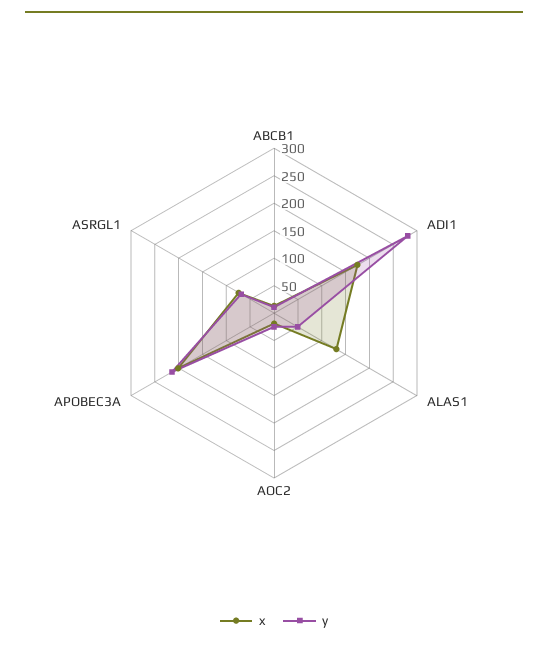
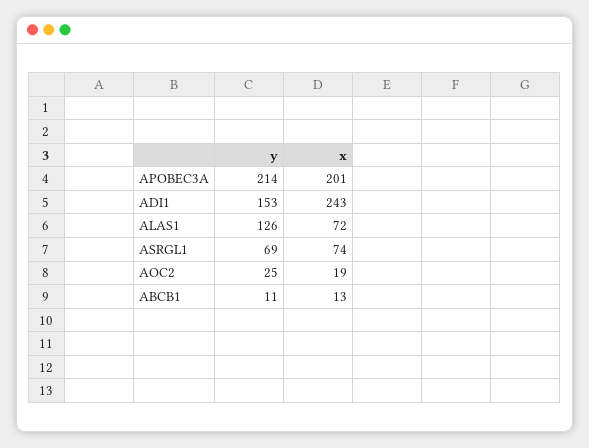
x, ADI1: 175 -> 243
y, ADI1: 275 -> 153
x, ALAS1: 125 -> 72
y, ALAS1: 50 -> 126

